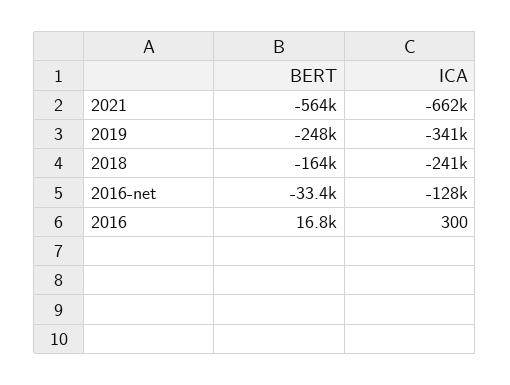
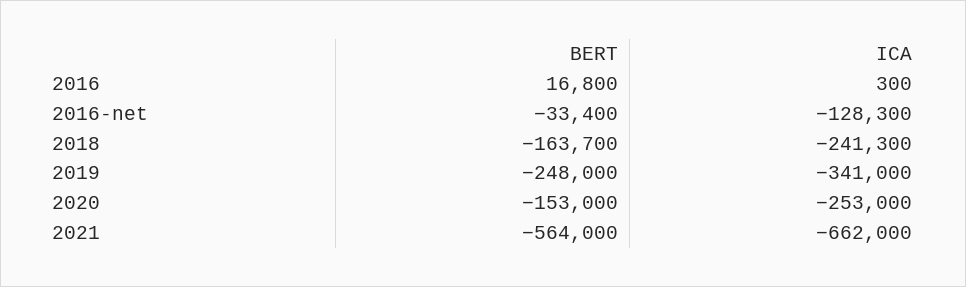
BERT, 2020: none -> -153000
ICA, 2020: none -> -253000

